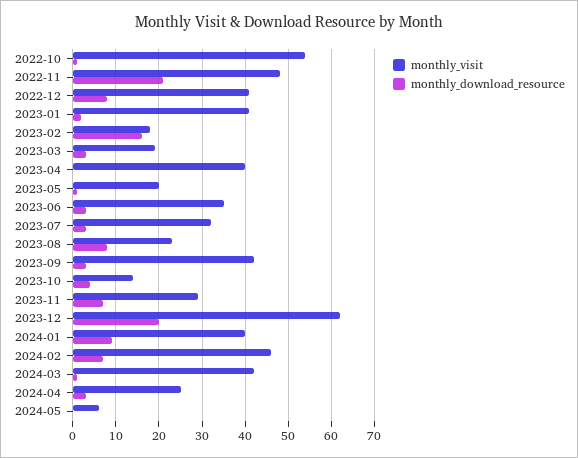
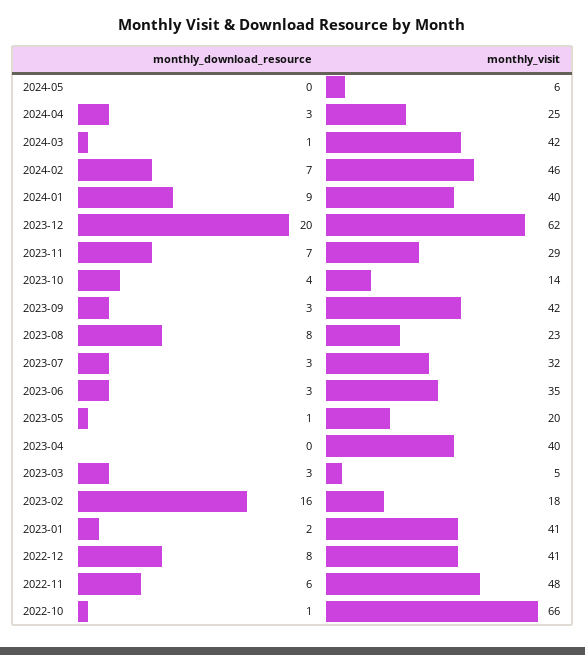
monthly_visit, 2022-10: 55 -> 66
monthly_download_resource, 2022-11: 20 -> 6
monthly_visit, 2023-03: 20 -> 5

